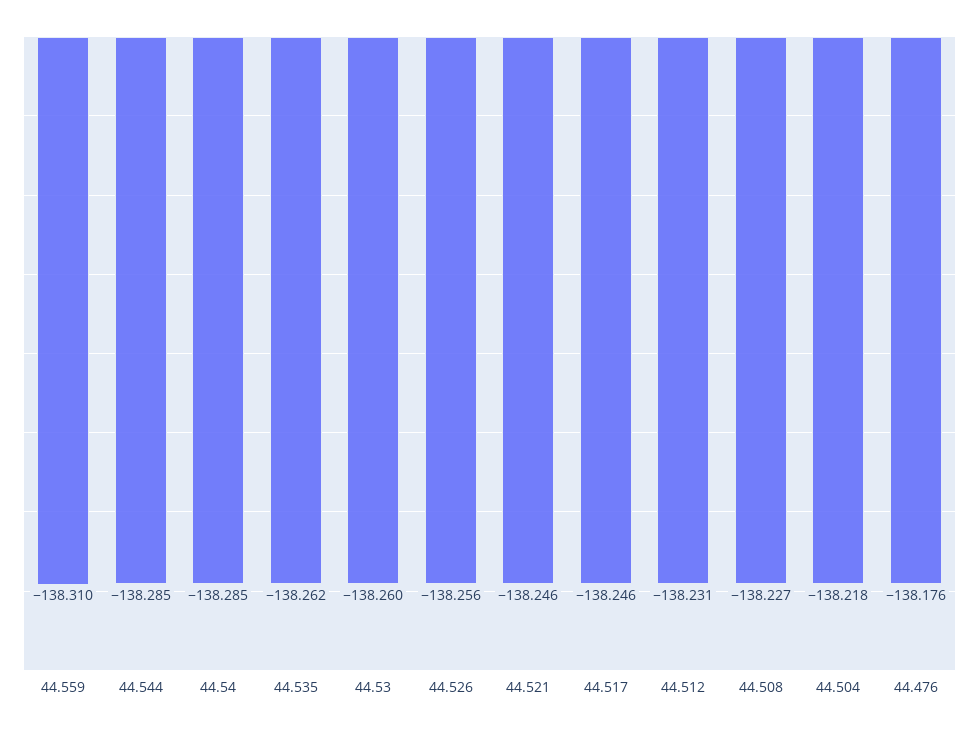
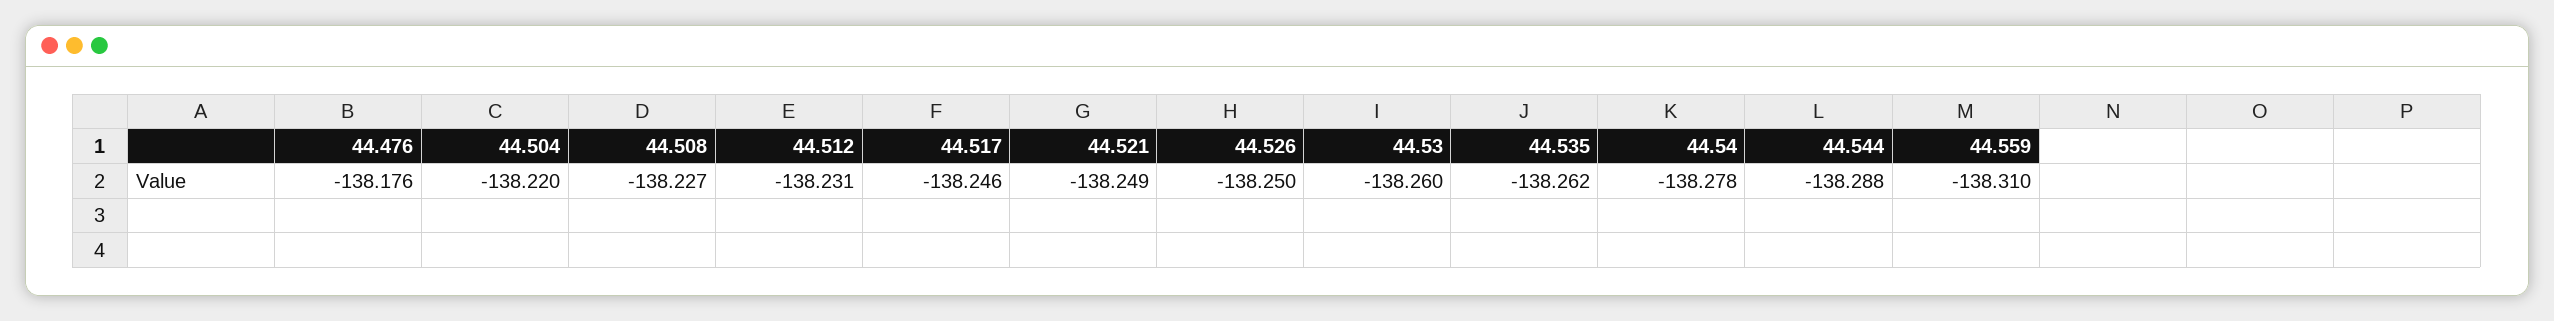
44.544: -138.285 -> -138.288
44.54: -138.285 -> -138.278
44.526: -138.256 -> -138.25
44.521: -138.246 -> -138.249
44.504: -138.218 -> -138.22

